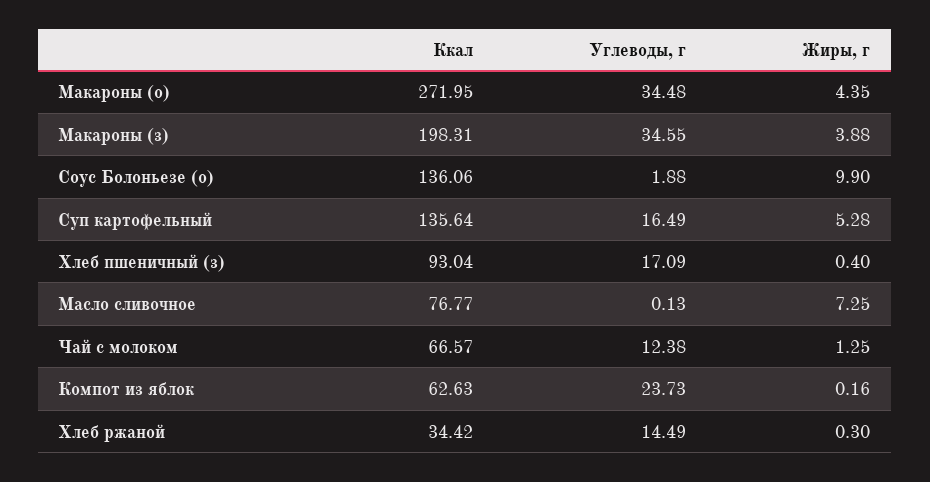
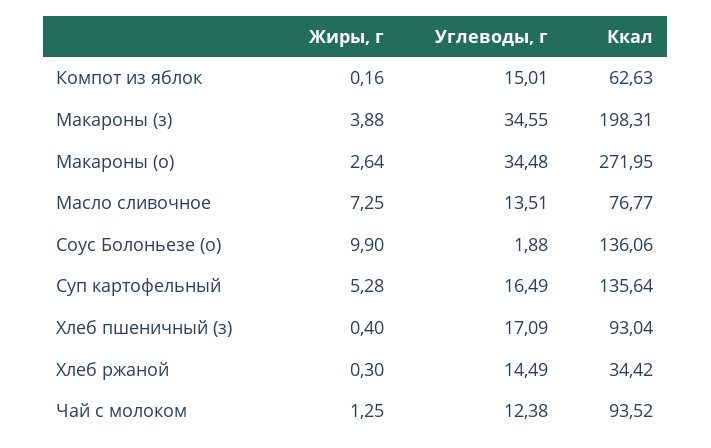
Жиры, г, Макароны (о): 4.35 -> 2.64
Углеводы, г, Масло сливочное: 0.13 -> 13.51
Ккал, Чай с молоком: 66.57 -> 93.52
Углеводы, г, Компот из яблок: 23.73 -> 15.01

